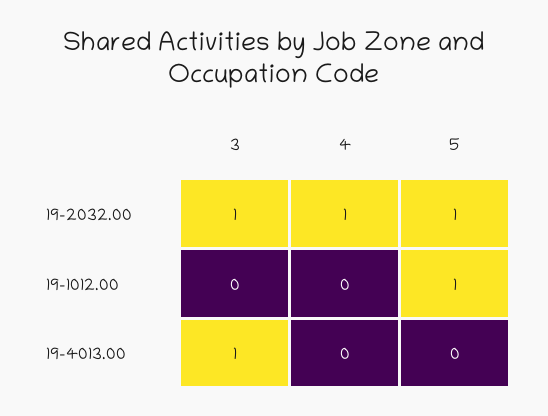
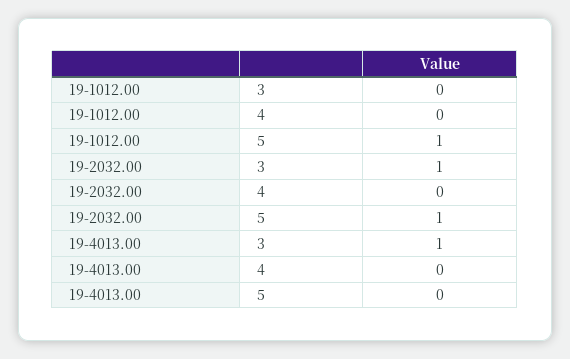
4, 19-2032.00: 1 -> 0

